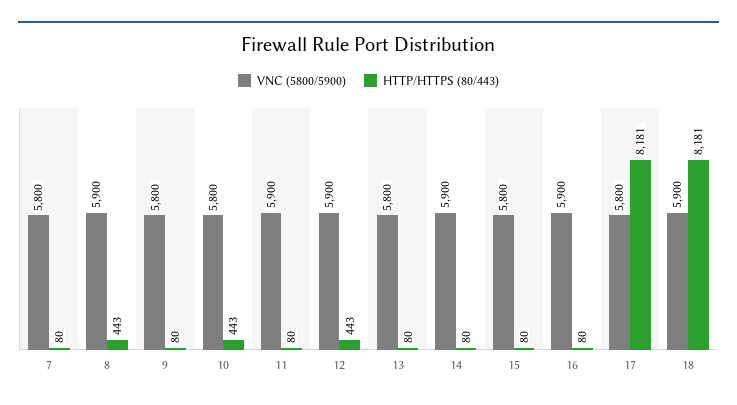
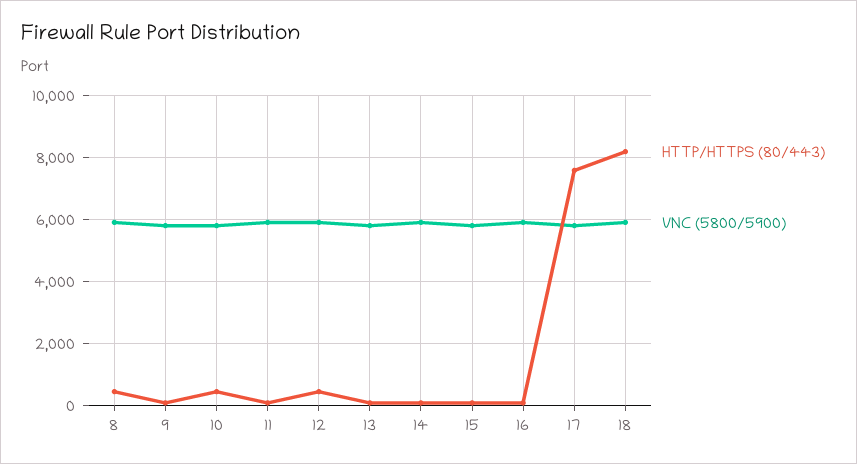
VNC (5800/5900), 7: 5800 -> none
HTTP/HTTPS (80/443), 7: 80 -> none
HTTP/HTTPS (80/443), 17: 8181 -> 7600

